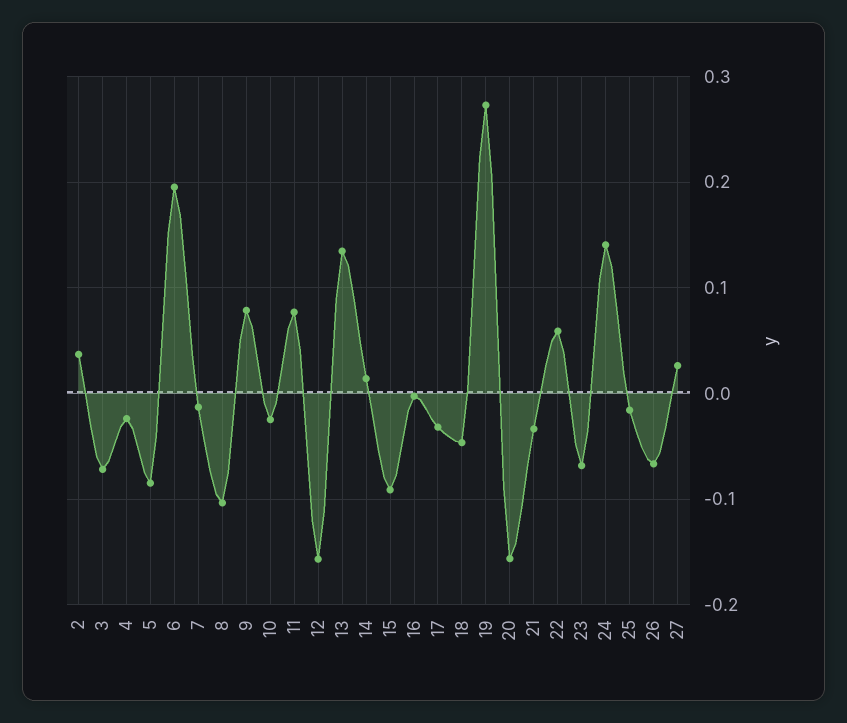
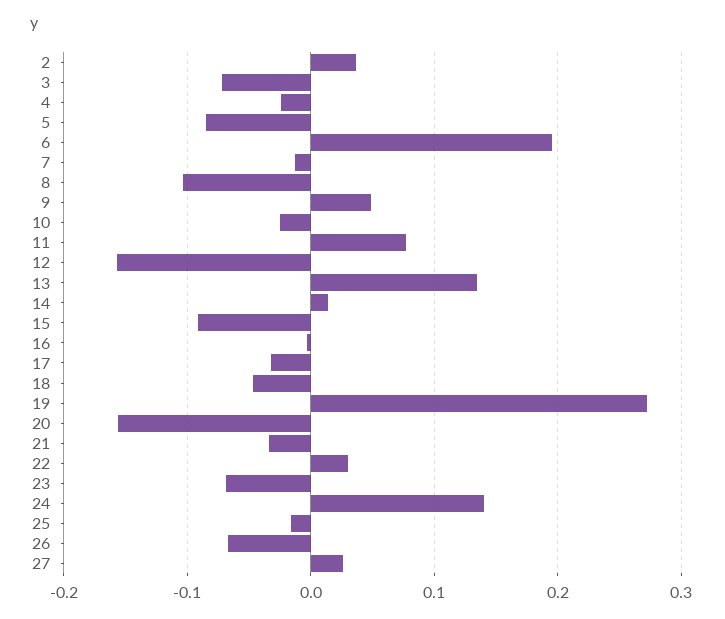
9: 0.08 -> 0.05
22: 0.06 -> 0.03

